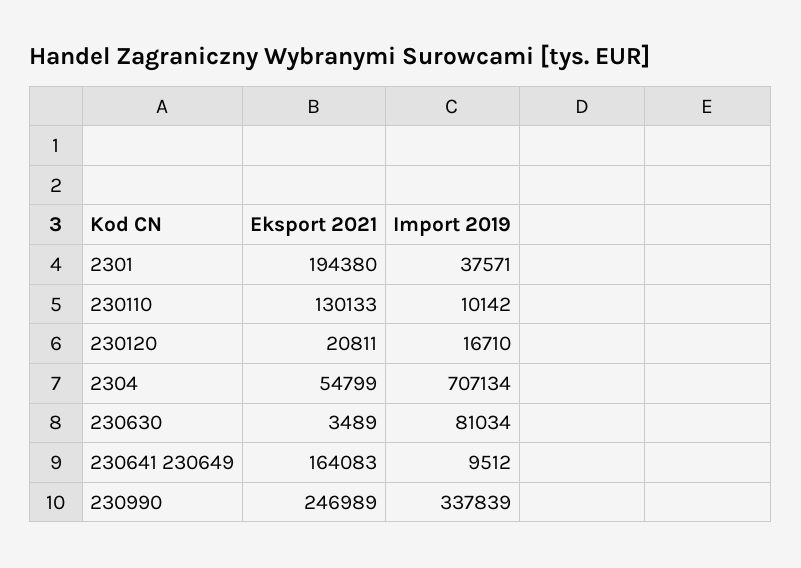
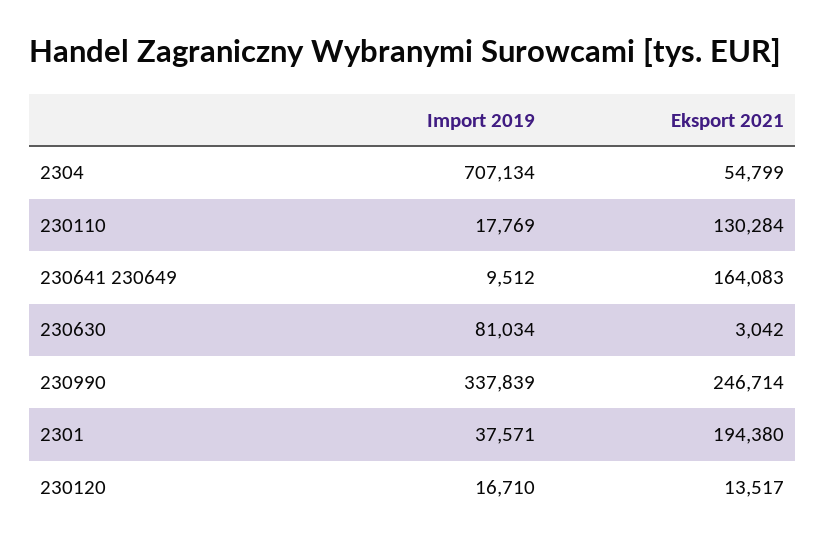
Eksport 2021, 230110: 130133 -> 130284
Import 2019, 230110: 10142 -> 17769
Eksport 2021, 230120: 20811 -> 13517
Eksport 2021, 230630: 3489 -> 3042
Eksport 2021, 230990: 246989 -> 246714

